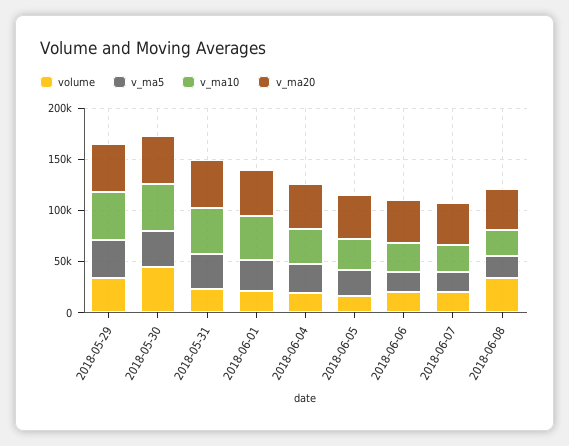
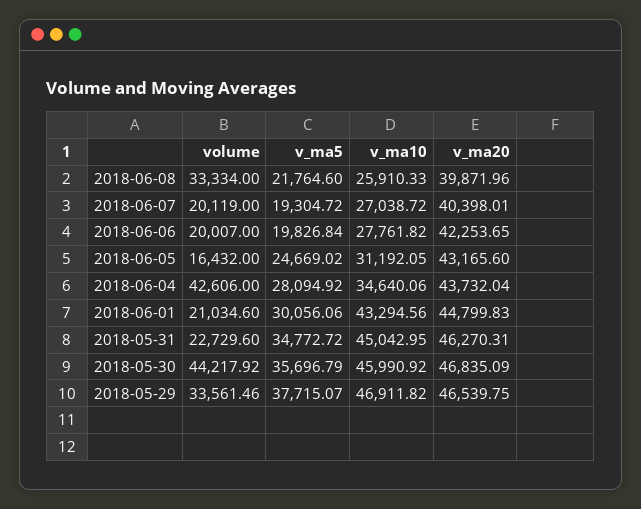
volume, 2018-06-04: 20000 -> 42606

